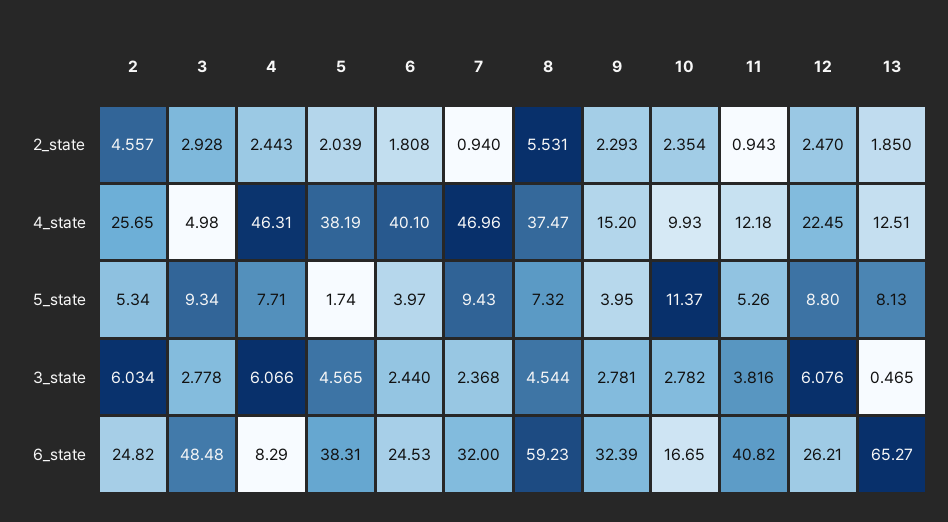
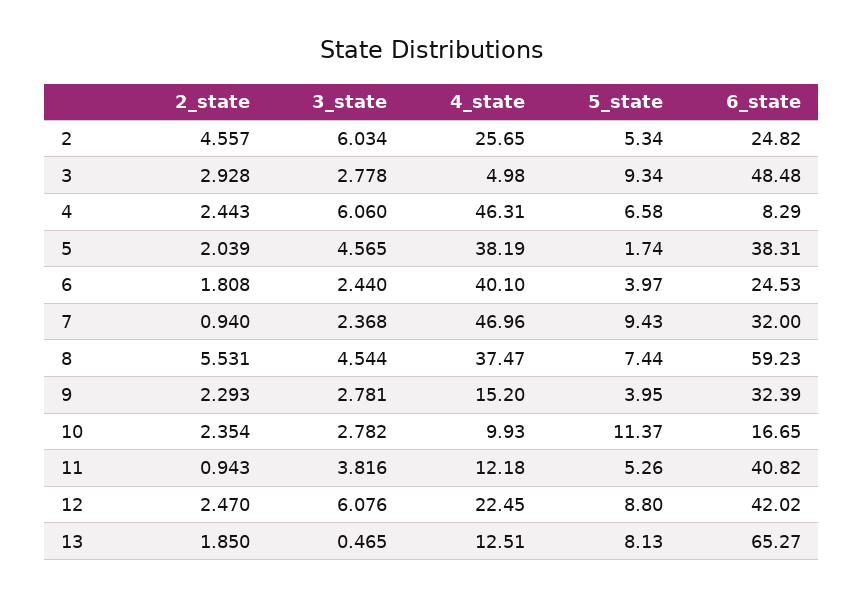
4, 5_state: 7.71 -> 6.58
8, 5_state: 7.32 -> 7.44
4, 3_state: 6.066 -> 6.06
12, 6_state: 26.21 -> 42.02

